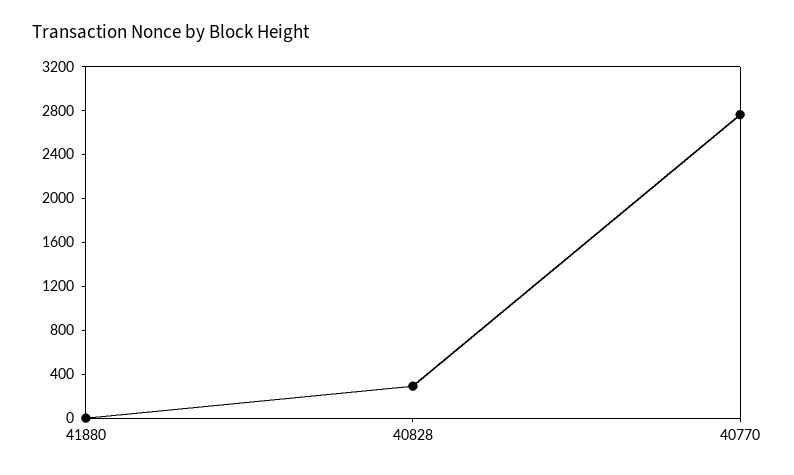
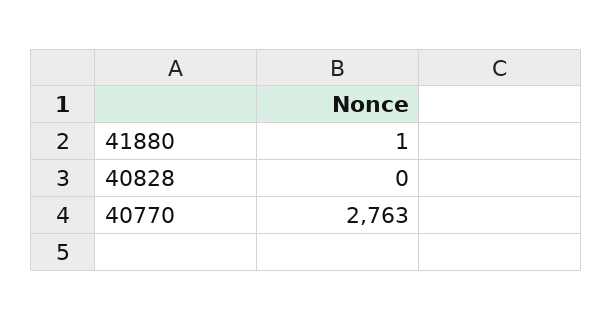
40828: 300 -> 0

